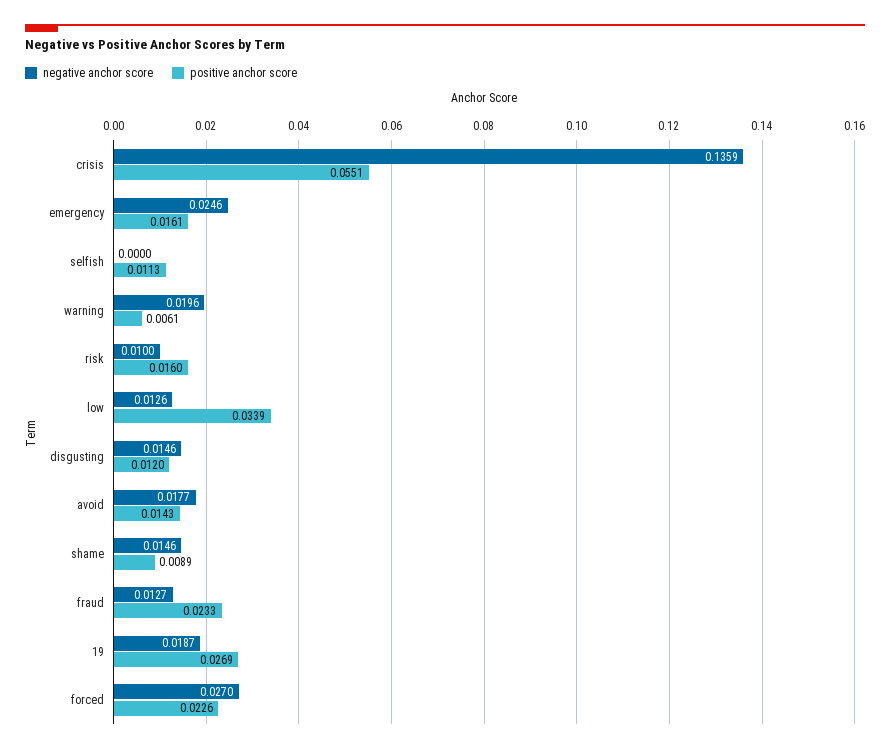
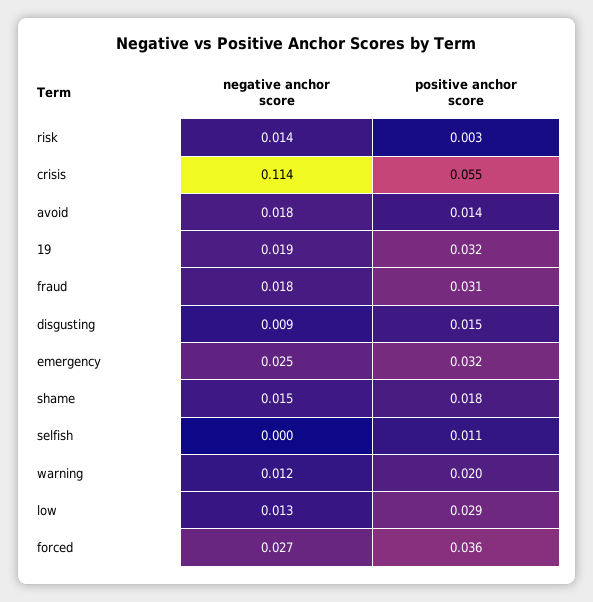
negative anchor score, crisis: 0.1359 -> 0.114
positive anchor score, emergency: 0.0161 -> 0.032
negative anchor score, warning: 0.0196 -> 0.012
positive anchor score, warning: 0.0061 -> 0.02
negative anchor score, risk: 0.01 -> 0.014
positive anchor score, risk: 0.016 -> 0.003
positive anchor score, low: 0.0339 -> 0.029
negative anchor score, disgusting: 0.0146 -> 0.009
positive anchor score, disgusting: 0.012 -> 0.015
positive anchor score, shame: 0.0089 -> 0.018
negative anchor score, fraud: 0.0127 -> 0.018
positive anchor score, fraud: 0.0233 -> 0.031
positive anchor score, 19: 0.0269 -> 0.032
positive anchor score, forced: 0.0226 -> 0.036

